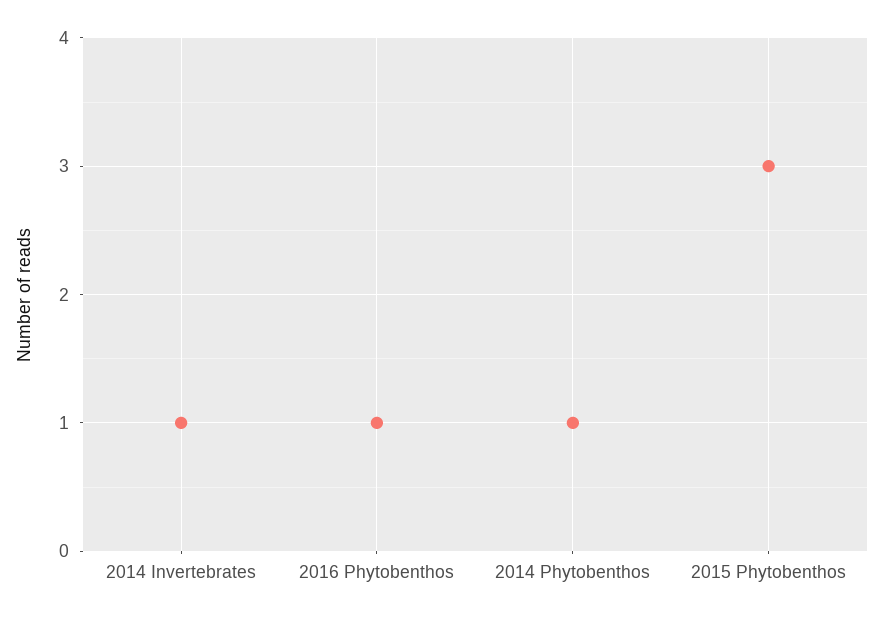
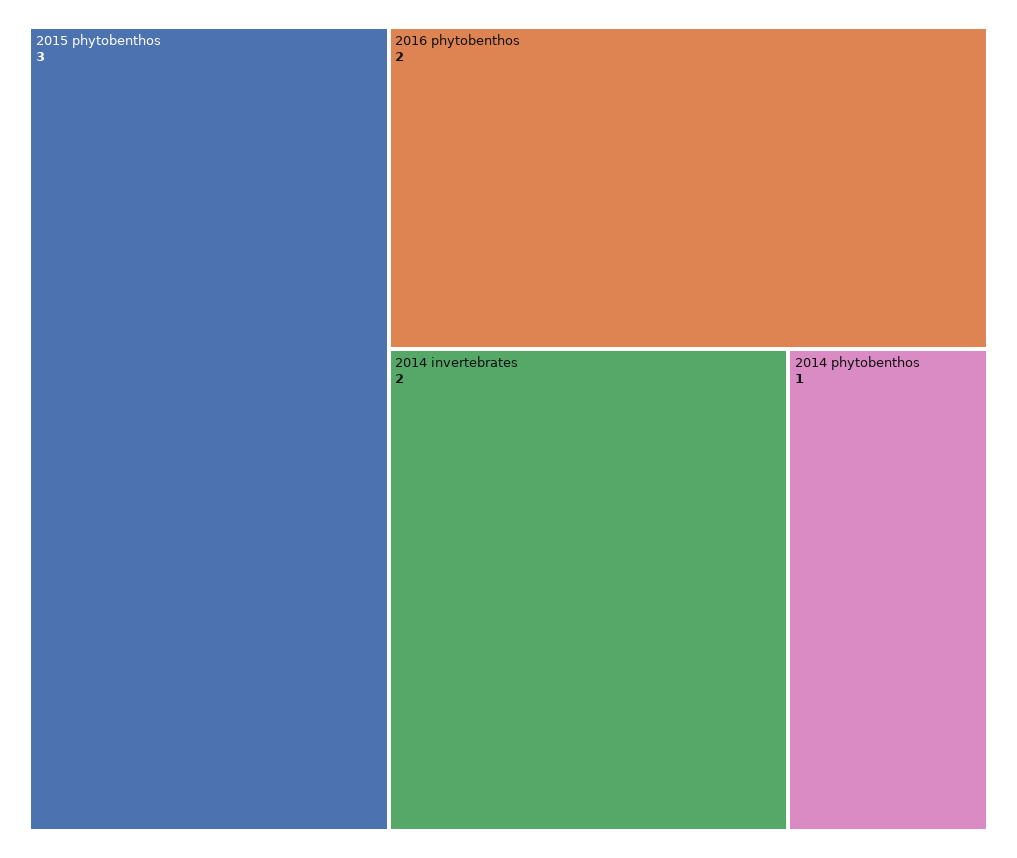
2014 Invertebrates: 1 -> 2
2016 Phytobenthos: 1 -> 2

